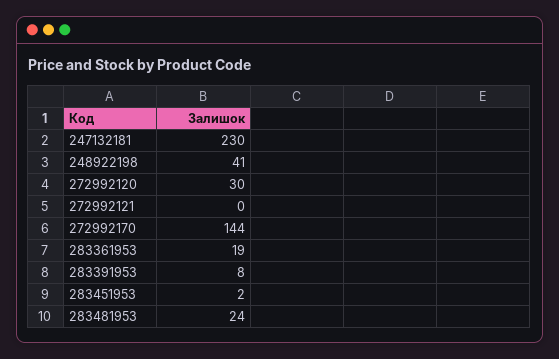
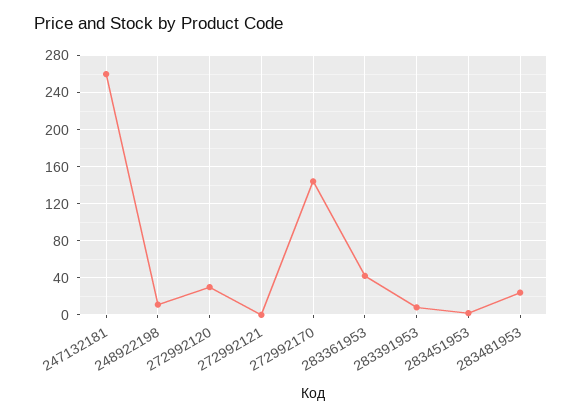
247132181: 230 -> 260
248922198: 41 -> 10
283361953: 19 -> 40

